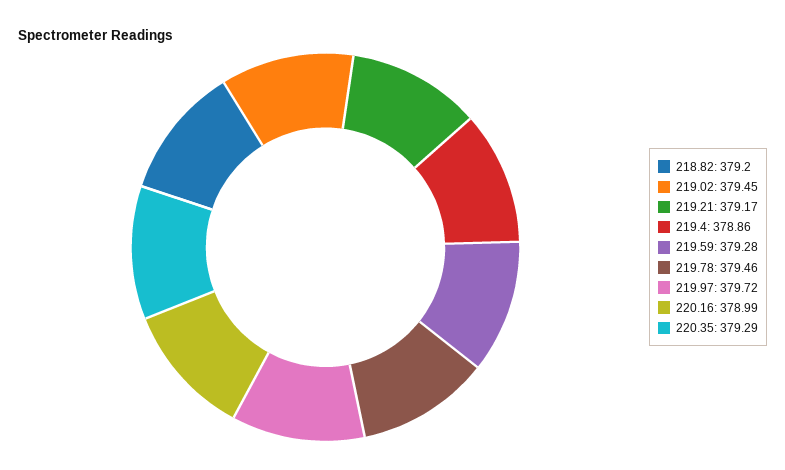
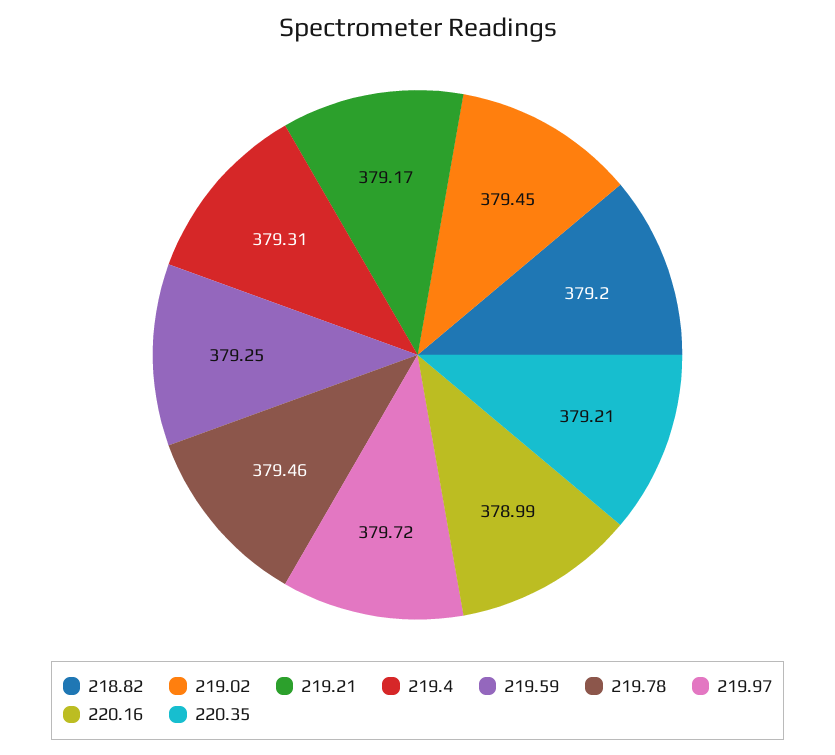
219.4: 378.86 -> 379.31
219.59: 379.28 -> 379.25
220.35: 379.29 -> 379.21

